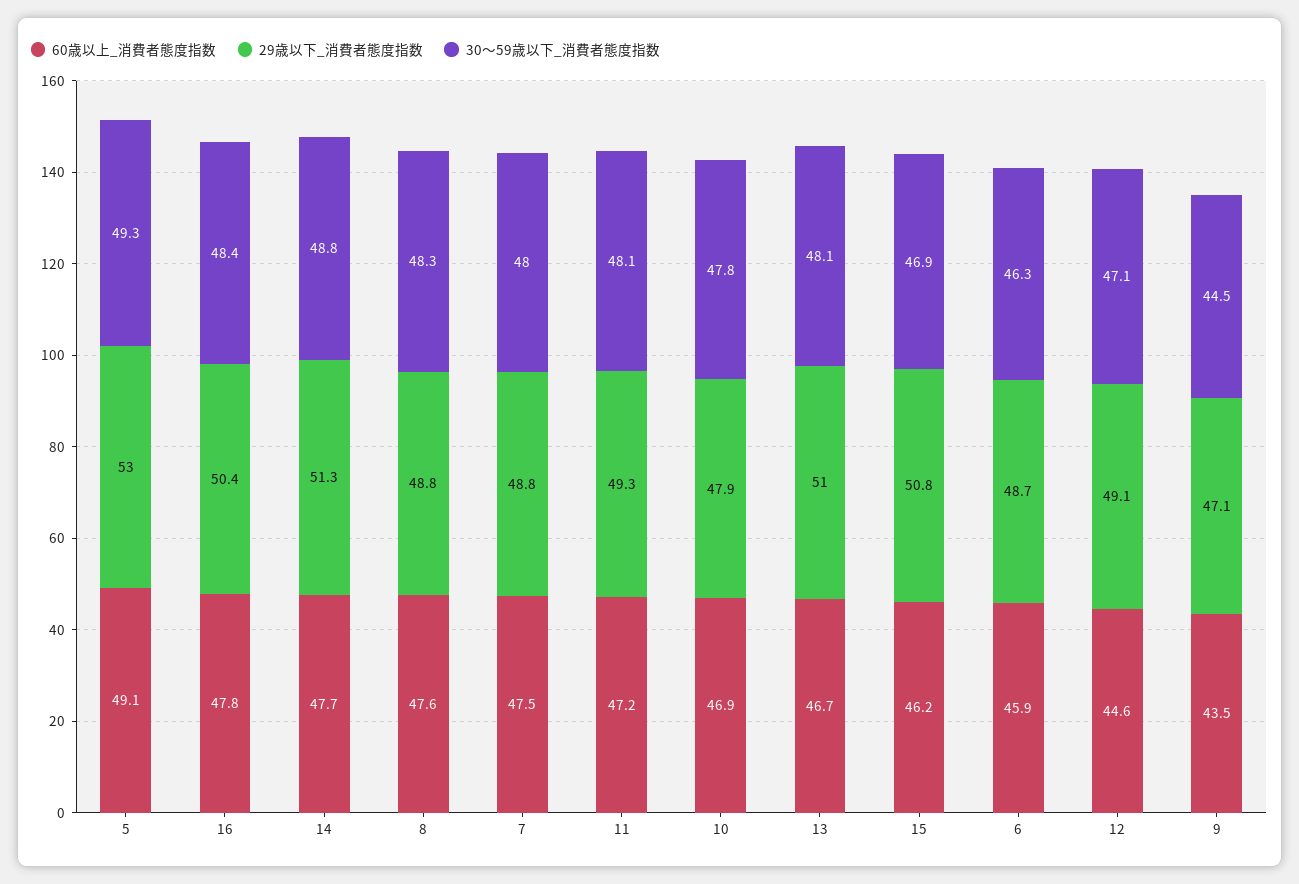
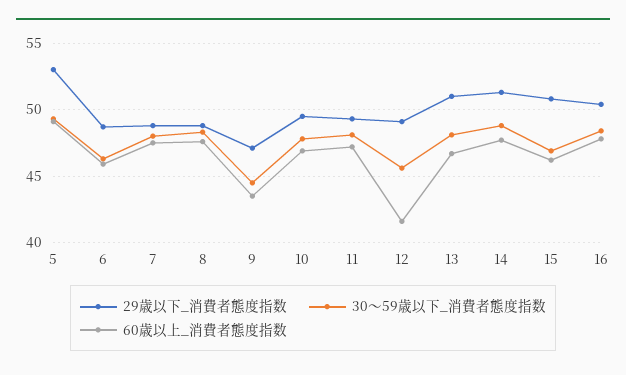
29歳以下_消費者態度指数, 10: 47.9 -> 49.5
60歳以上_消費者態度指数, 12: 44.6 -> 41.5
30～59歳以下_消費者態度指数, 12: 47.1 -> 45.5

